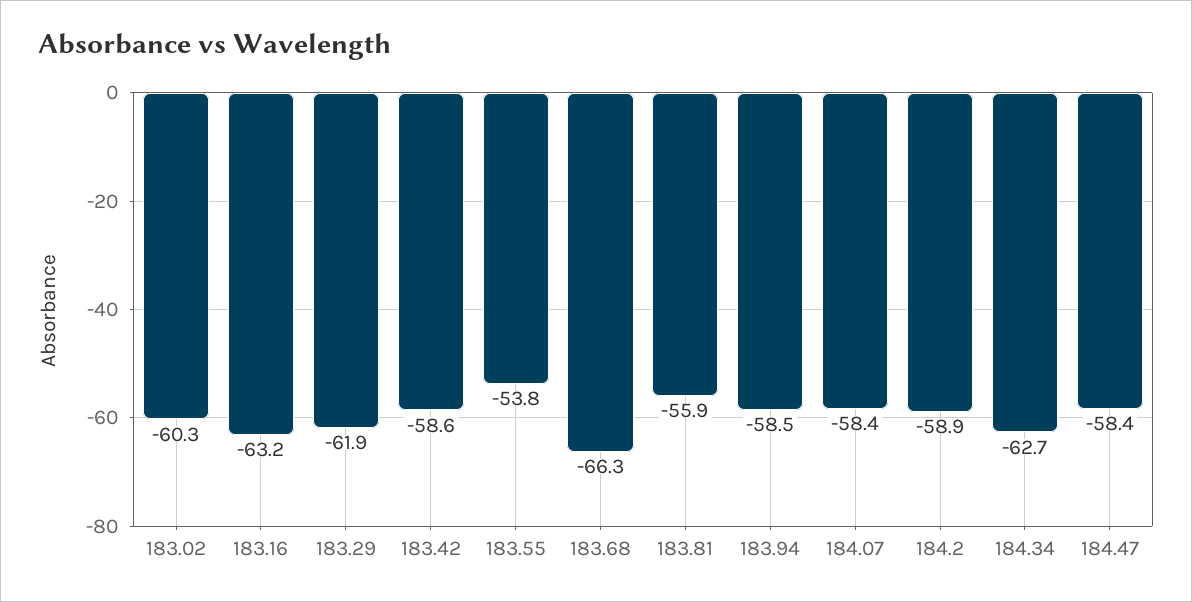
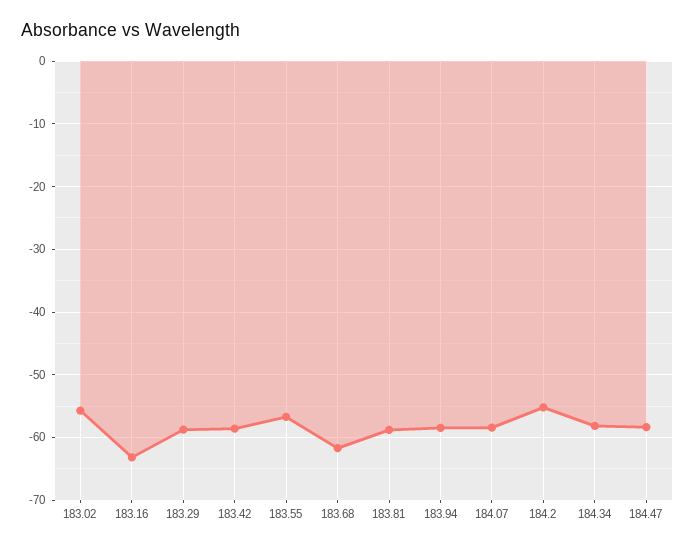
183.02: -60.3 -> -56
183.29: -61.9 -> -59
183.55: -53.8 -> -57
183.68: -66.3 -> -62
183.81: -55.9 -> -59
184.2: -58.9 -> -55
184.34: -62.7 -> -58

